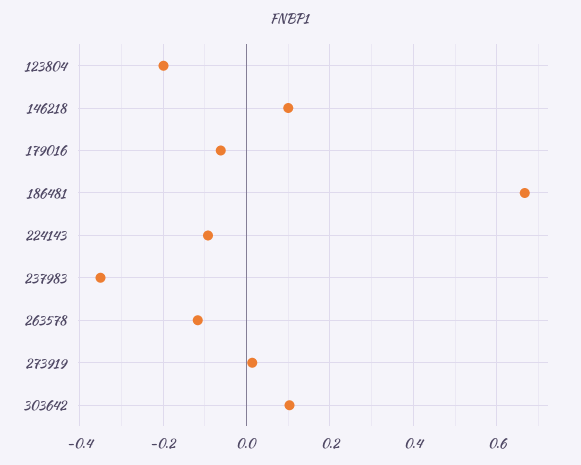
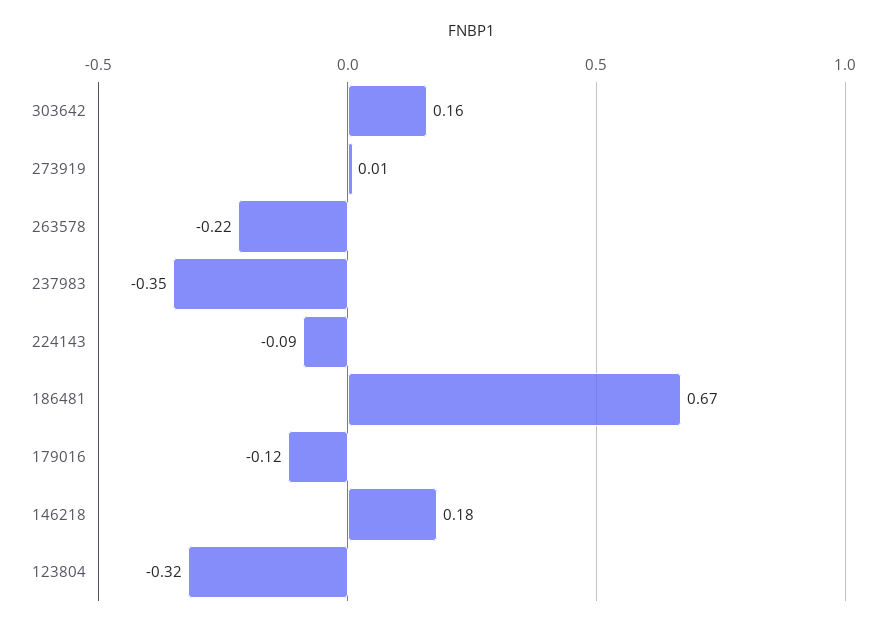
123804: -0.2 -> -0.32
146218: 0.1 -> 0.18
179016: -0.06 -> -0.12
263578: -0.12 -> -0.22
303642: 0.1 -> 0.16

